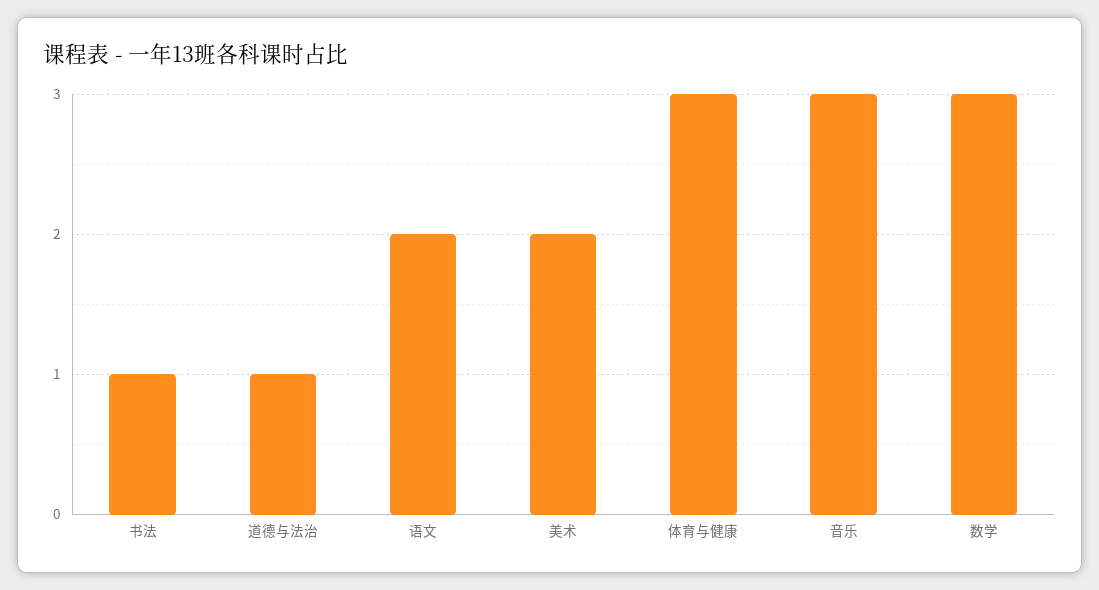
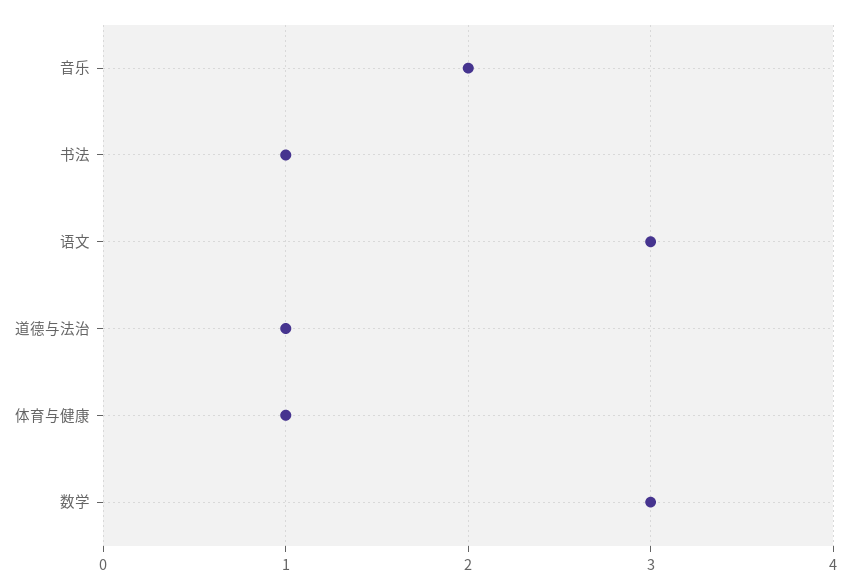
语文: 2 -> 3
美术: 2 -> none
体育与健康: 3 -> 1
音乐: 3 -> 2

